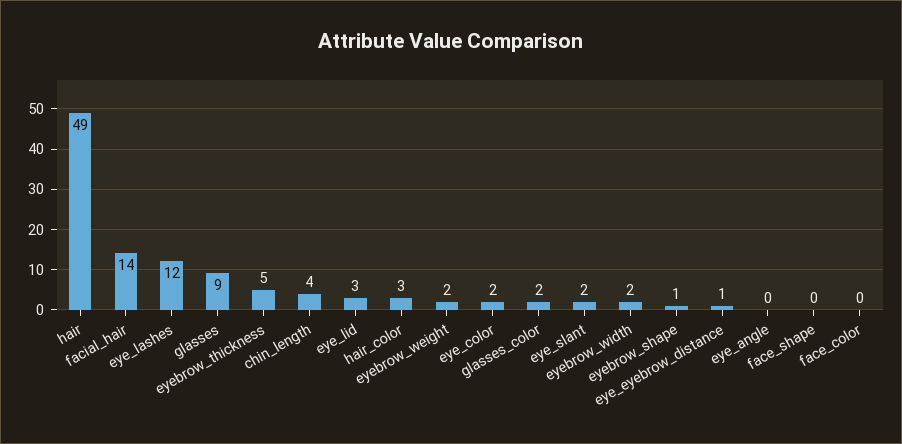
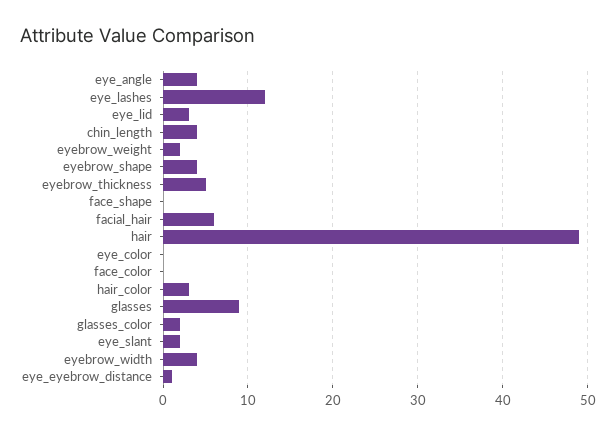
facial_hair: 14 -> 6
eye_color: 2 -> 0
eyebrow_width: 2 -> 4
eyebrow_shape: 1 -> 4
eye_angle: 0 -> 4

